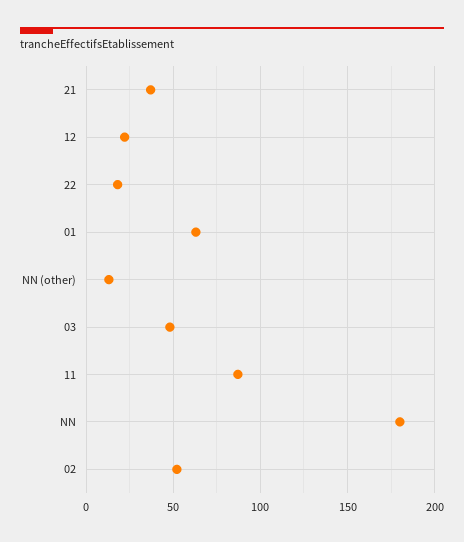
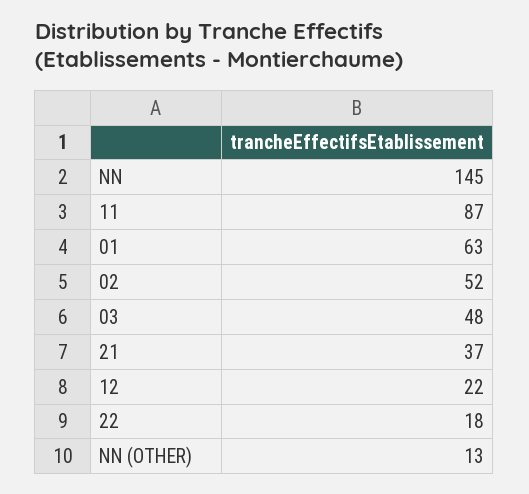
NN: 180 -> 145

